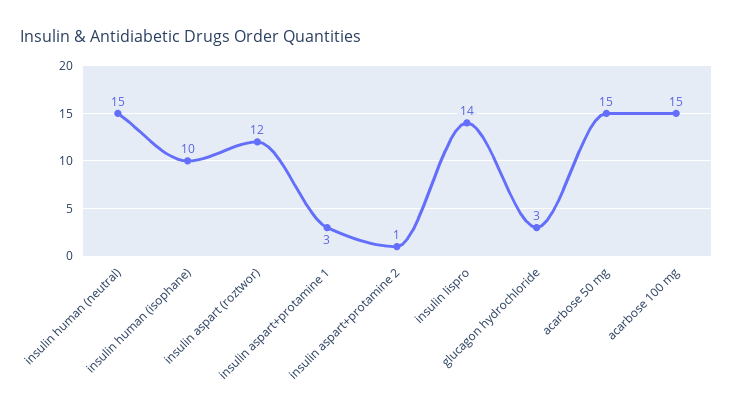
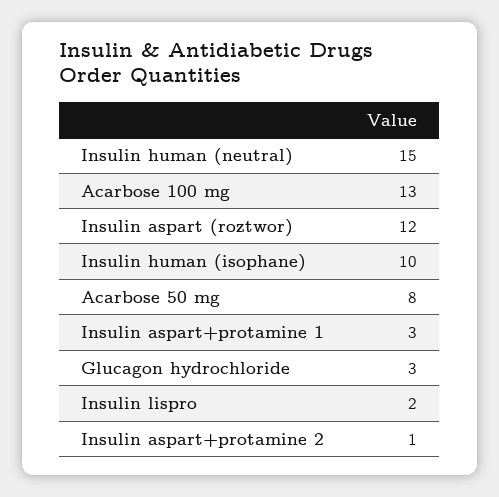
insulin lispro: 14 -> 2
acarbose 50 mg: 15 -> 8
acarbose 100 mg: 15 -> 13

